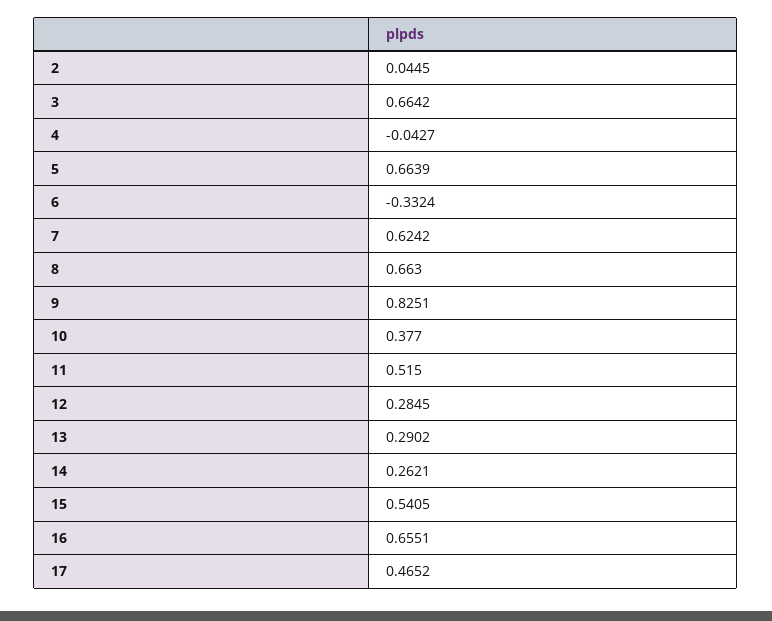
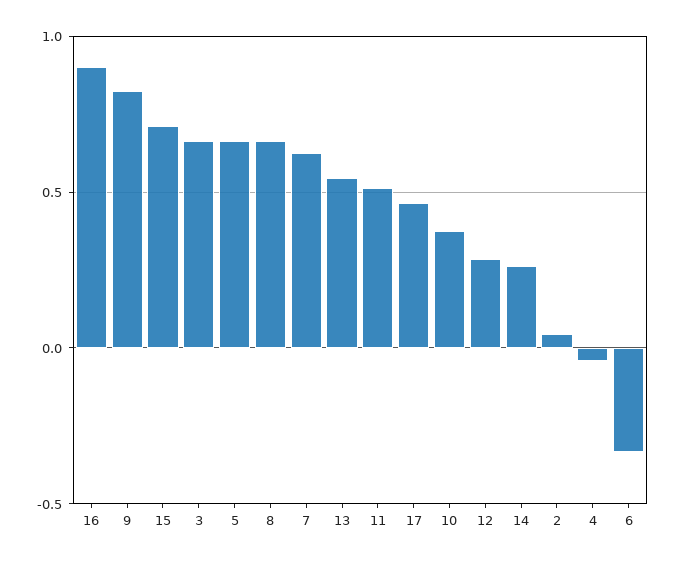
13: 0.2902 -> 0.55
15: 0.5405 -> 0.7
16: 0.6551 -> 0.9

